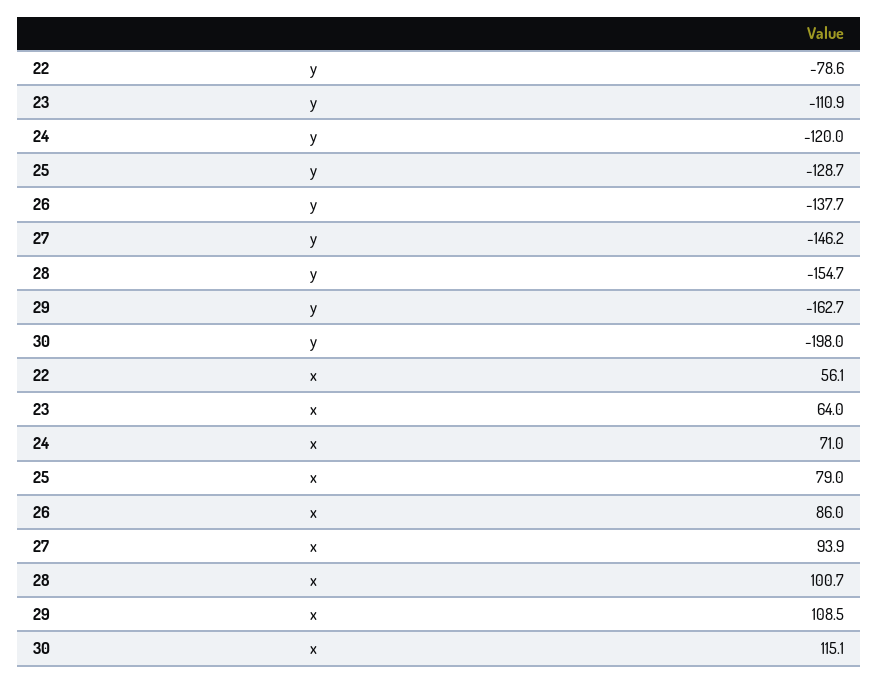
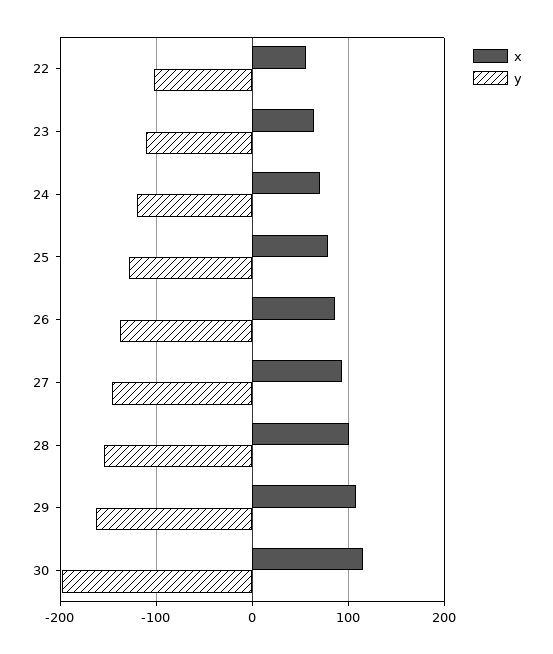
y, 22: -78.6 -> -100

